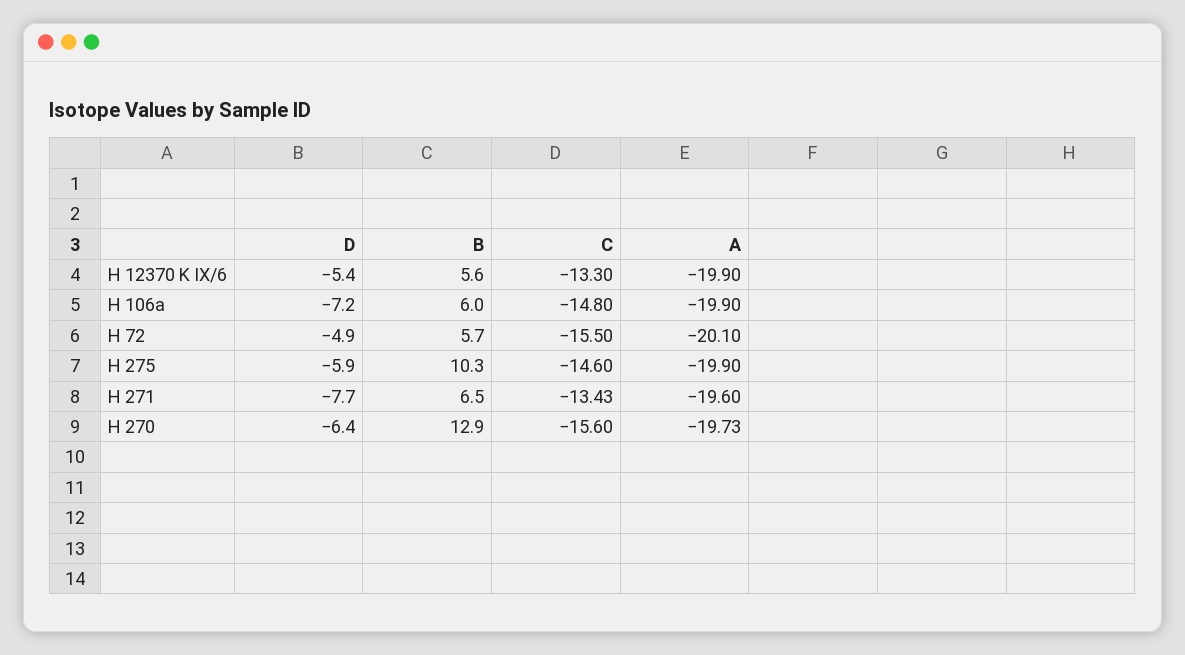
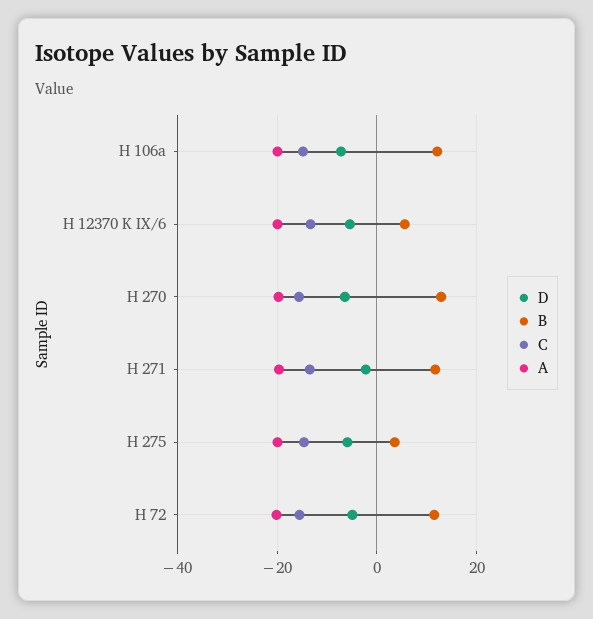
B, H 106a: 6 -> 12
B, H 72: 5.7 -> 12
B, H 275: 10.3 -> 4
D, H 271: -7.7 -> -2
B, H 271: 6.5 -> 12

